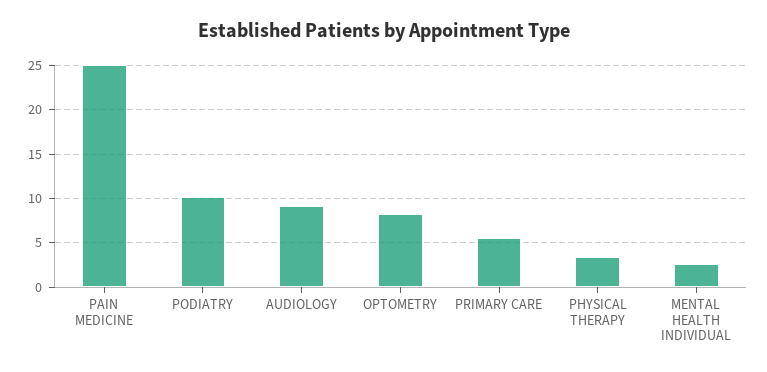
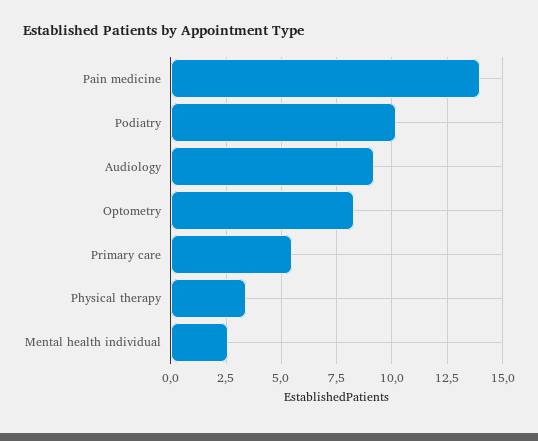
PAIN MEDICINE: 25 -> 14

